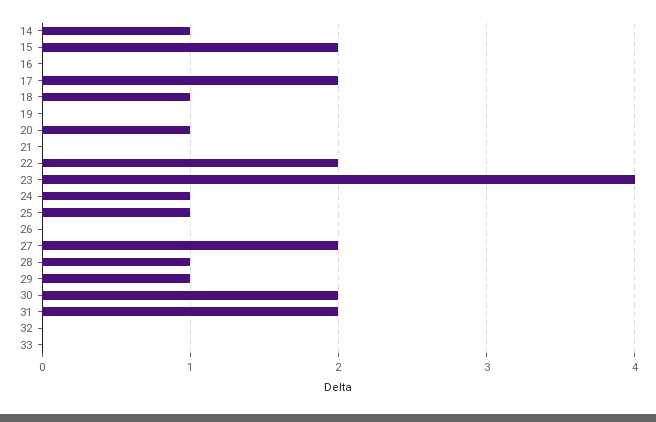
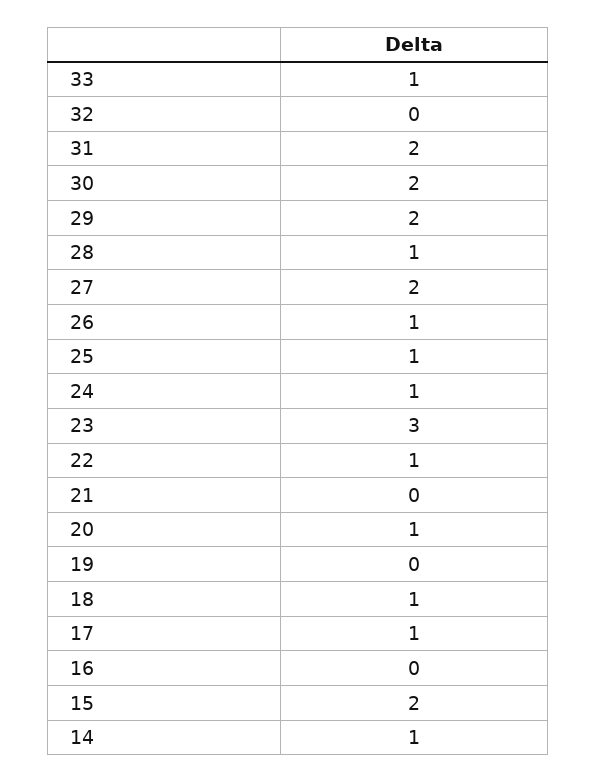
17: 2 -> 1
22: 2 -> 1
23: 4 -> 3
26: 0 -> 1
29: 1 -> 2
33: 0 -> 1

